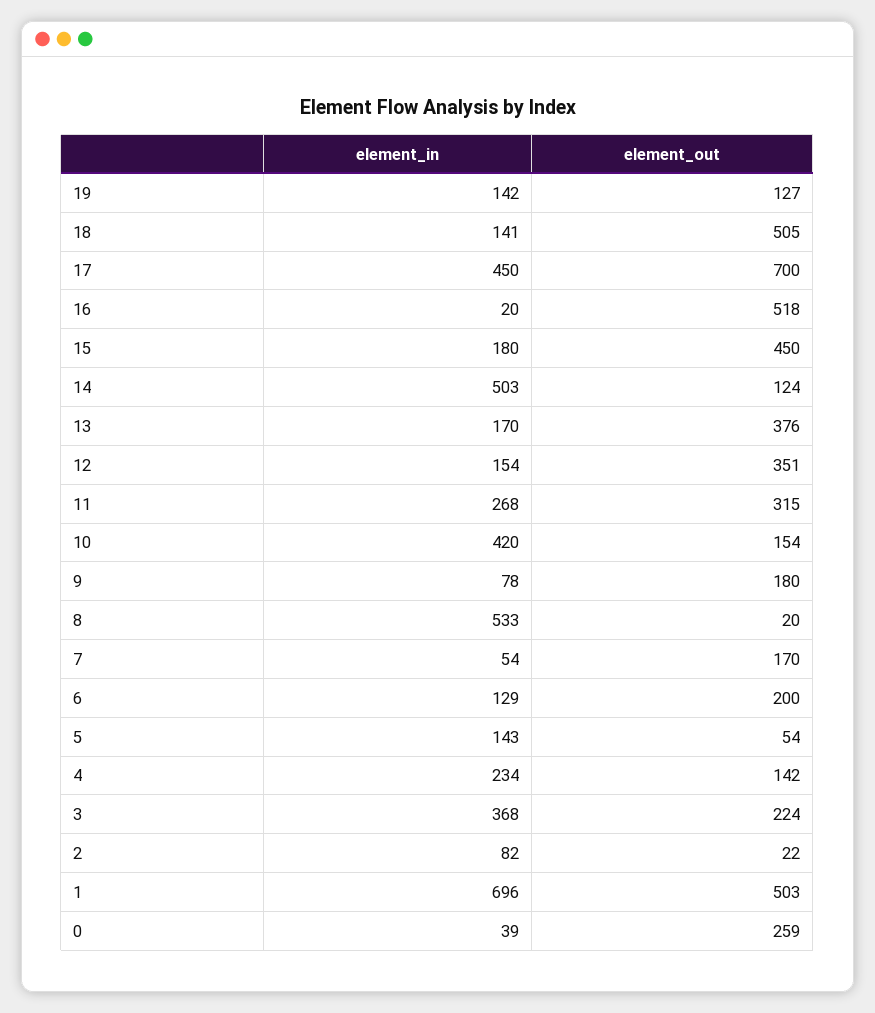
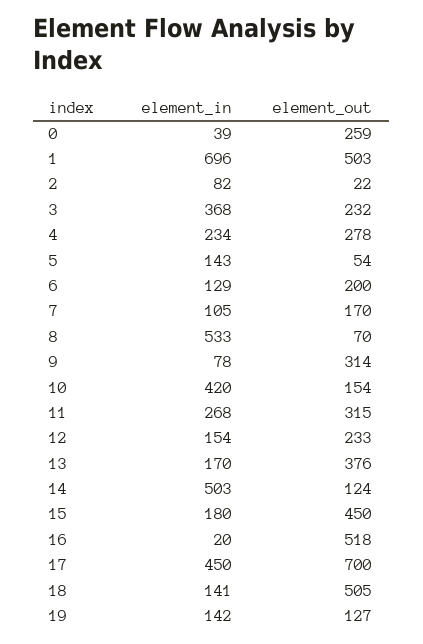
element_out, 12: 351 -> 233
element_out, 9: 180 -> 314
element_out, 8: 20 -> 70
element_in, 7: 54 -> 105
element_out, 4: 142 -> 278
element_out, 3: 224 -> 232

